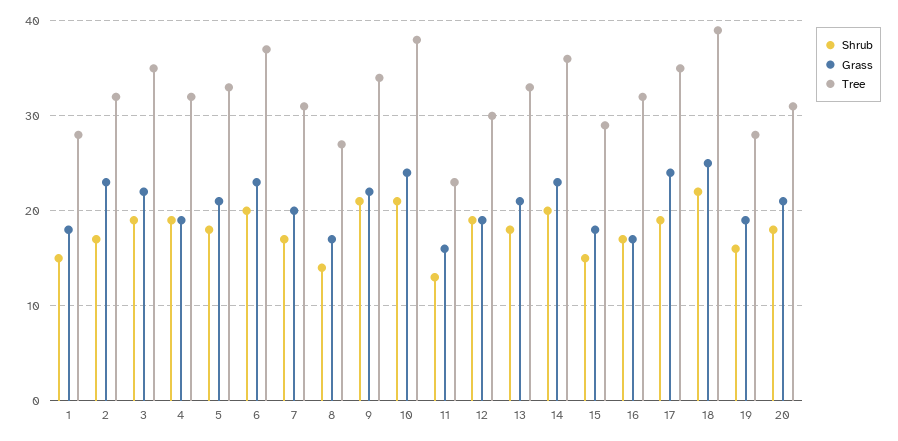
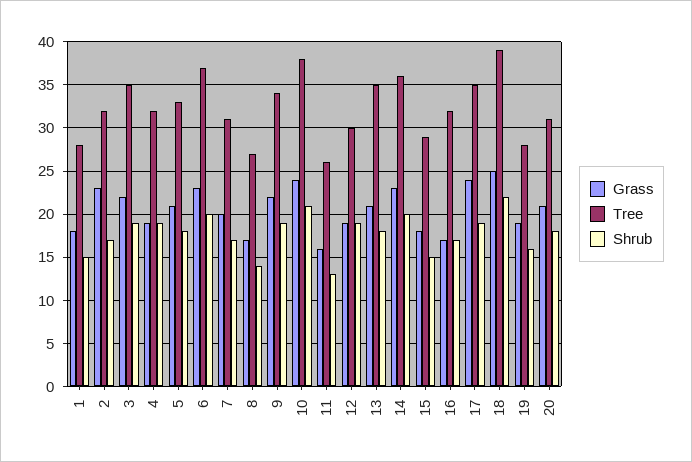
Shrub, 9: 21 -> 19
Tree, 11: 23 -> 26
Tree, 13: 33 -> 35

